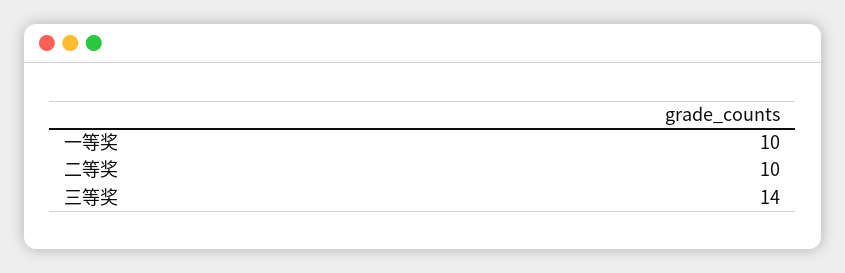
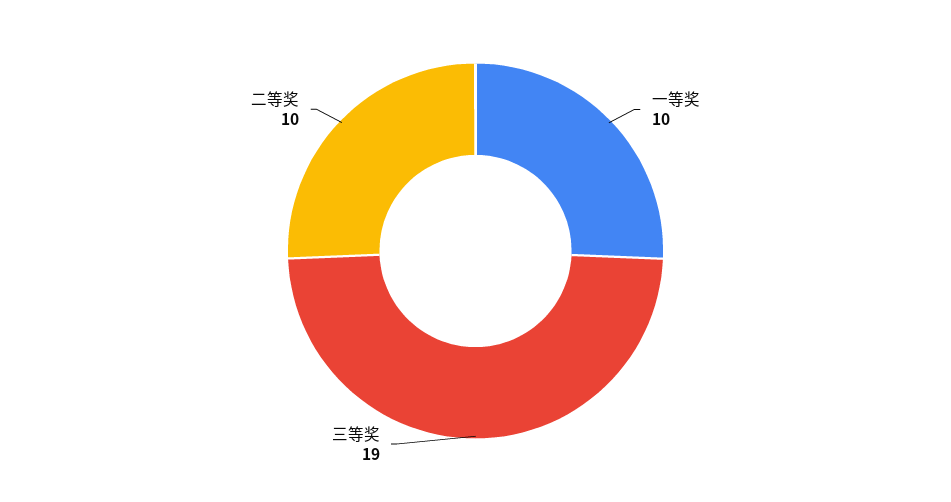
三等奖: 14 -> 19

